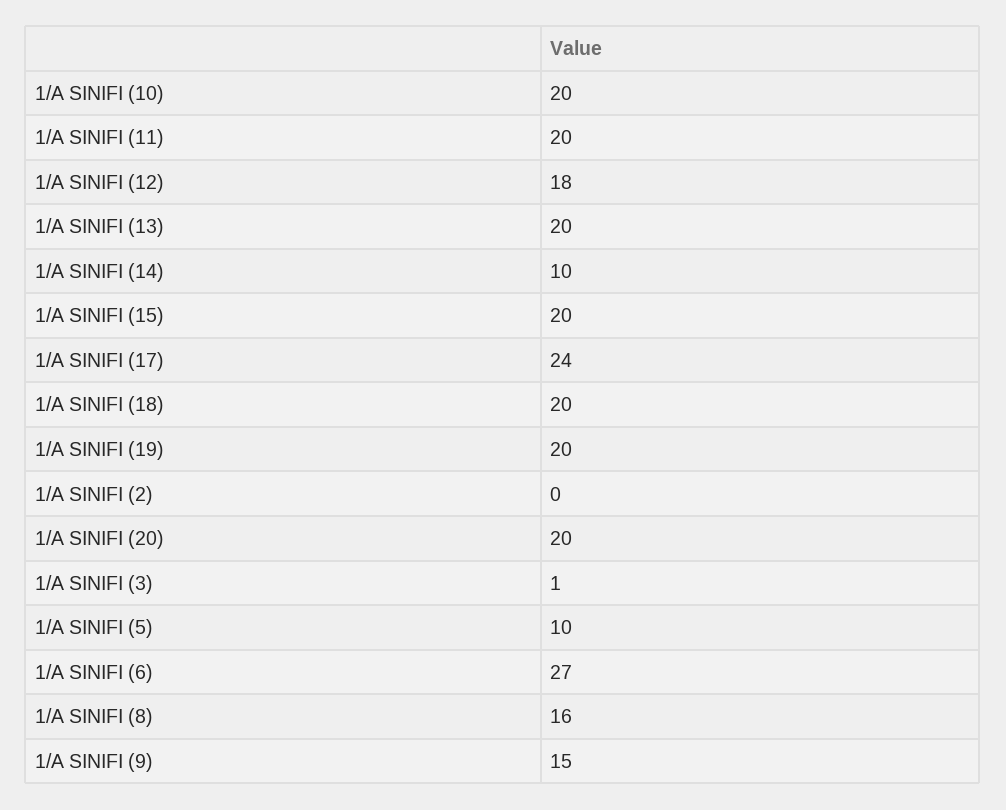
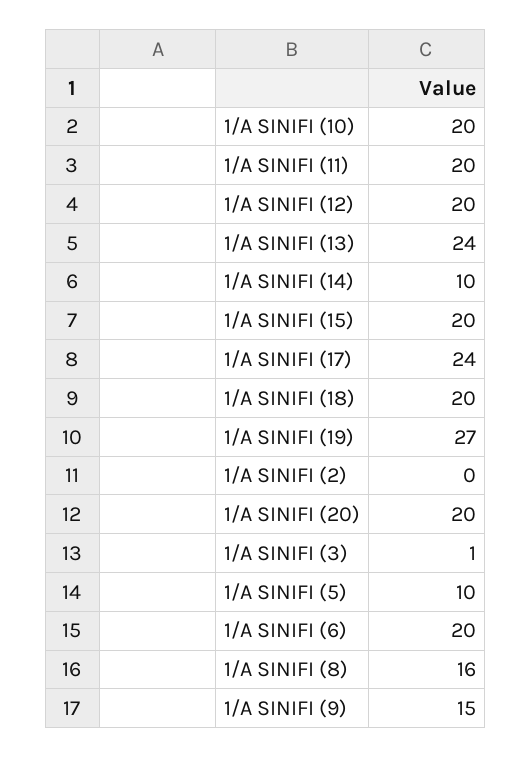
1/A SINIFI (12): 18 -> 20
1/A SINIFI (13): 20 -> 24
1/A SINIFI (19): 20 -> 27
1/A SINIFI (6): 27 -> 20

